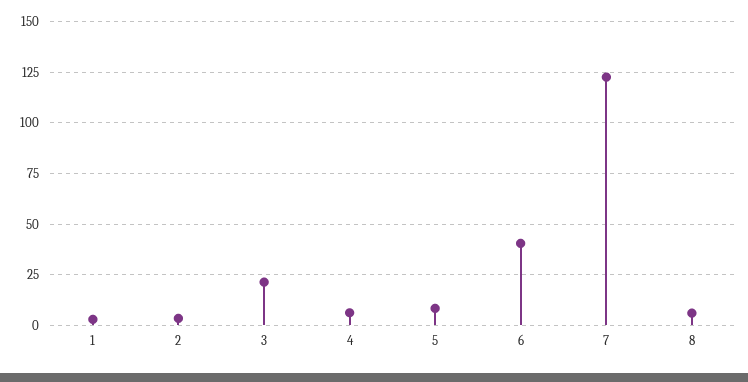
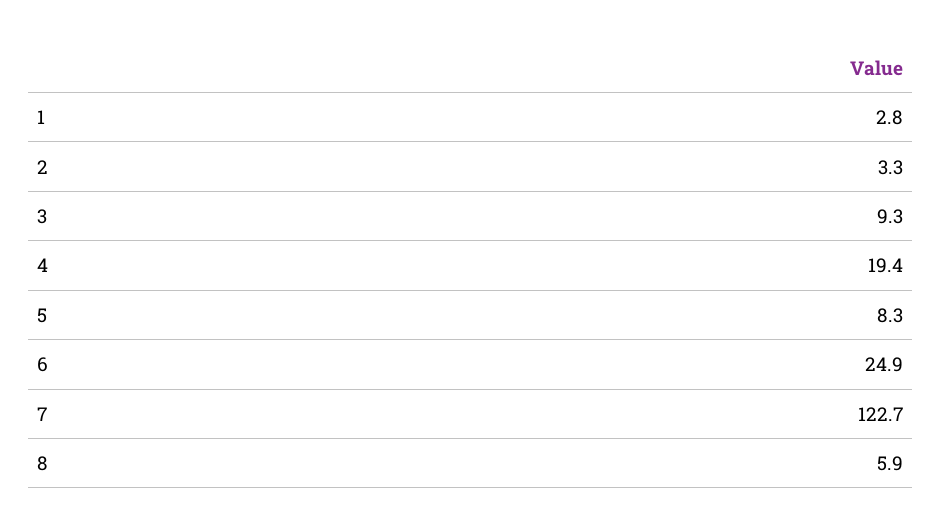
3: 20 -> 9.3
4: 5 -> 19.4
6: 40 -> 24.9

